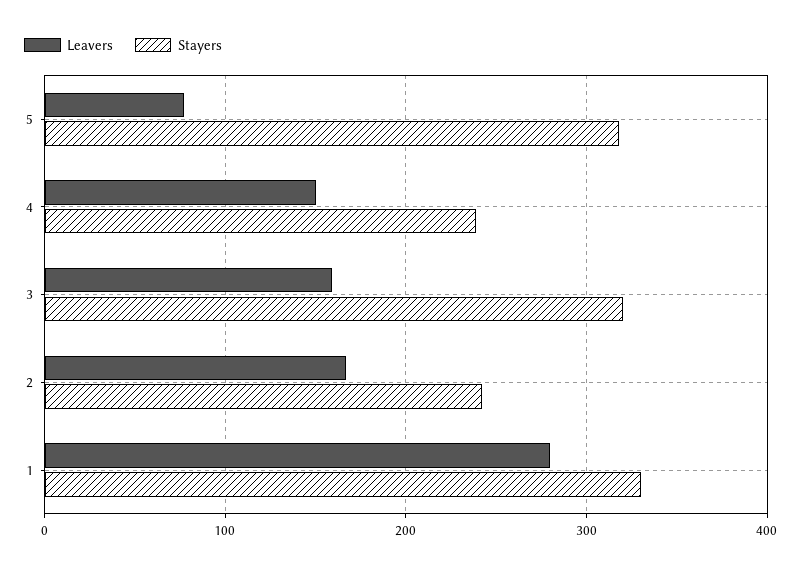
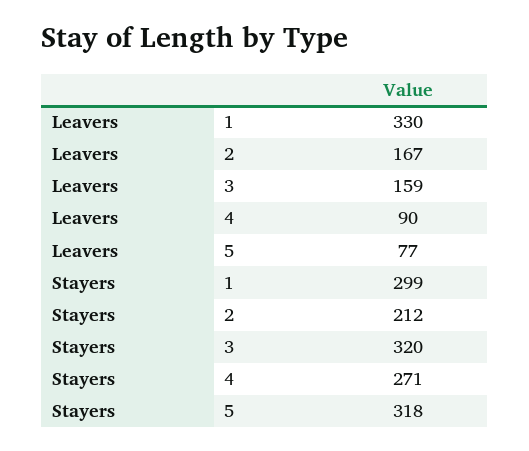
Leavers, 4: 150 -> 90
Stayers, 4: 240 -> 271
Stayers, 2: 240 -> 212
Leavers, 1: 280 -> 330
Stayers, 1: 330 -> 299

